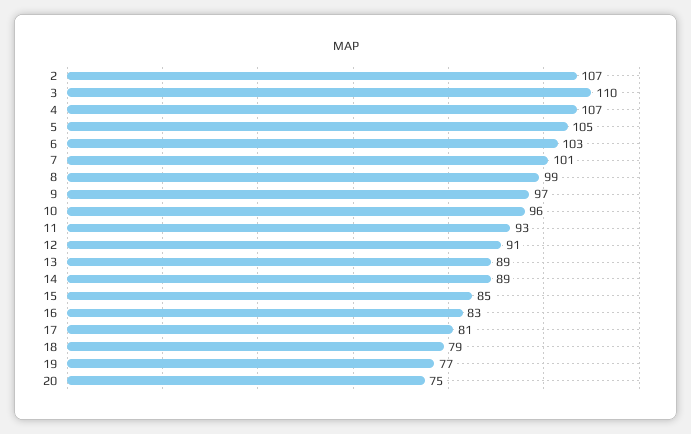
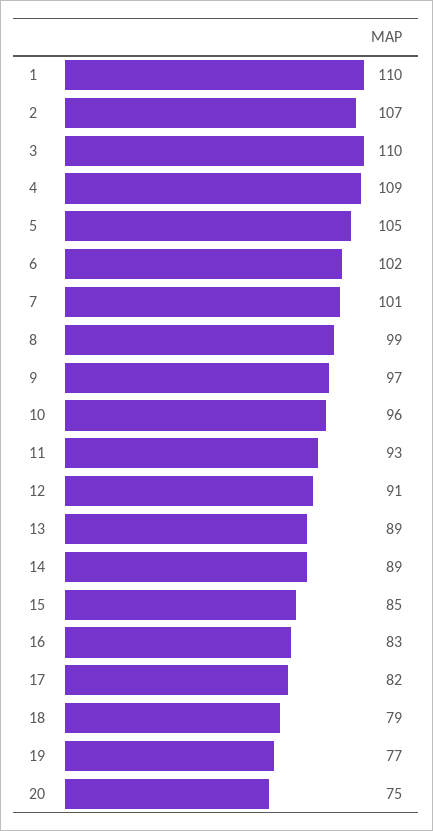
4: 107 -> 109
6: 103 -> 102
17: 81 -> 82
1: none -> 110

